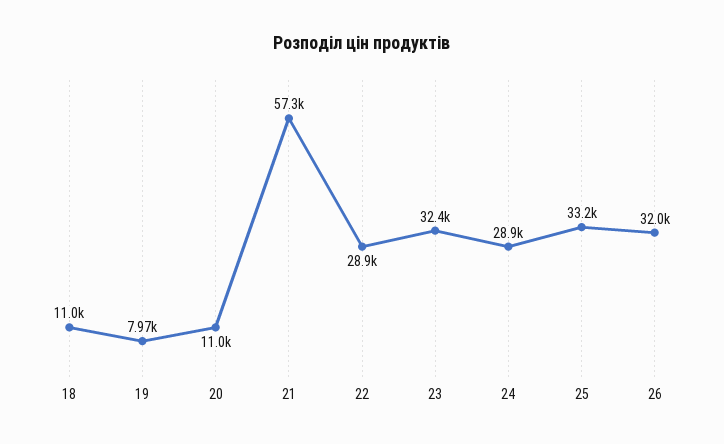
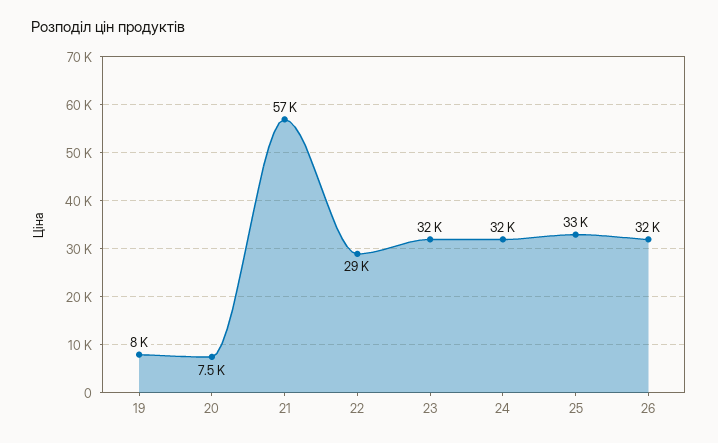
18: 11000 -> none
20: 11000 -> 7500
24: 28900 -> 32000

